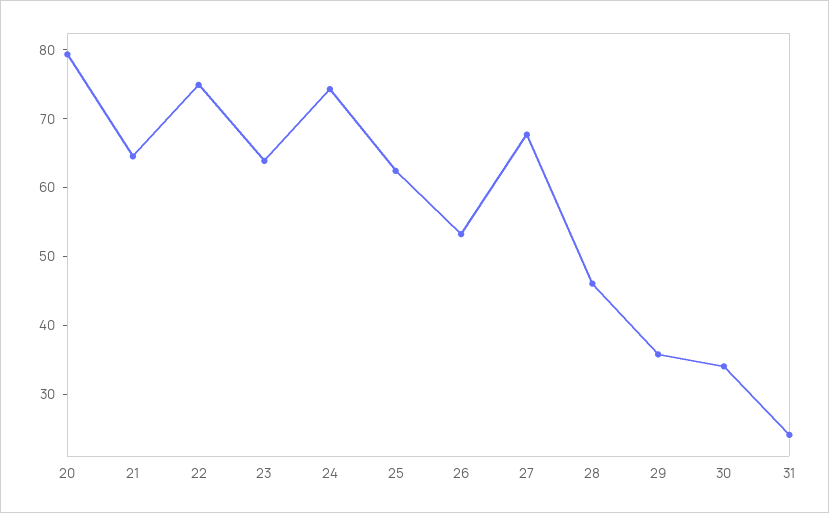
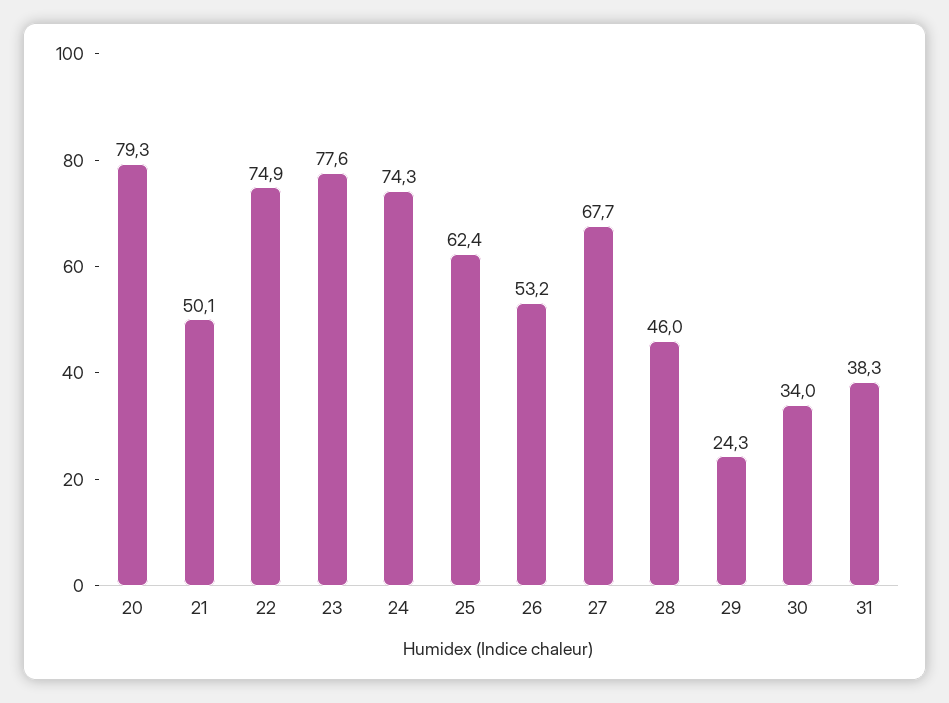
21: 64 -> 50.1
23: 64 -> 77.6
29: 36 -> 24.3
31: 24 -> 38.3

